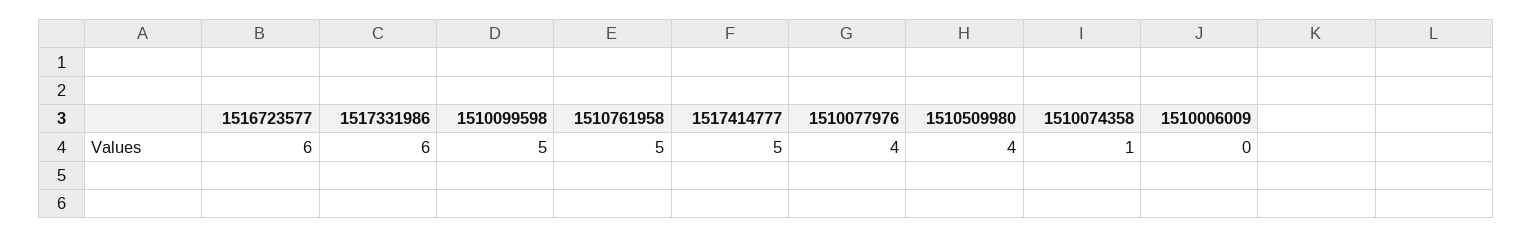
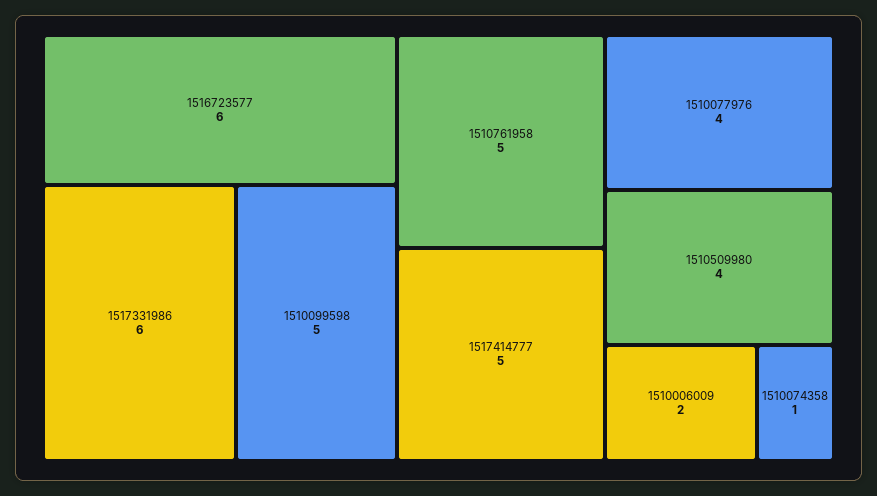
1510006009: 0 -> 2

